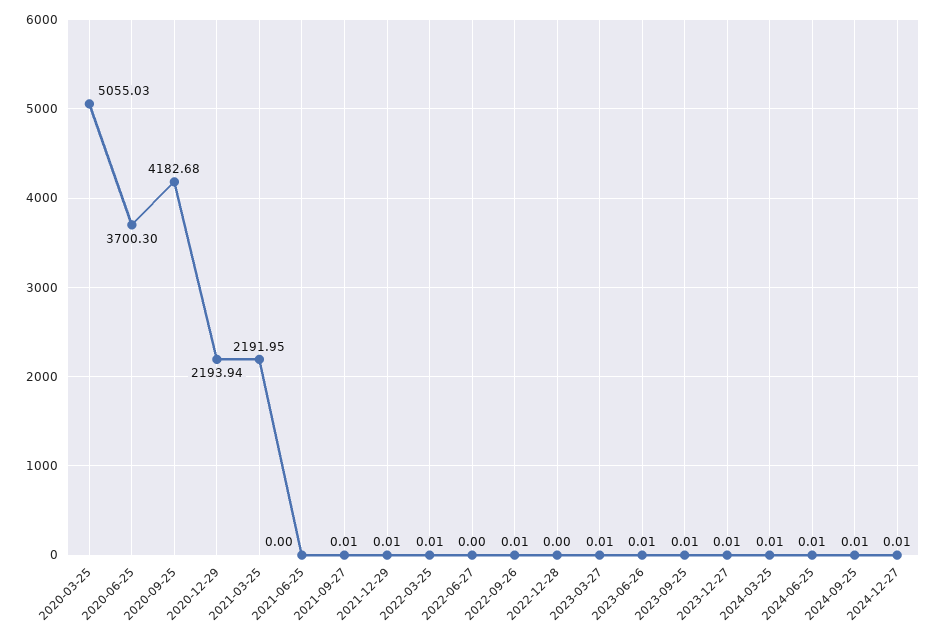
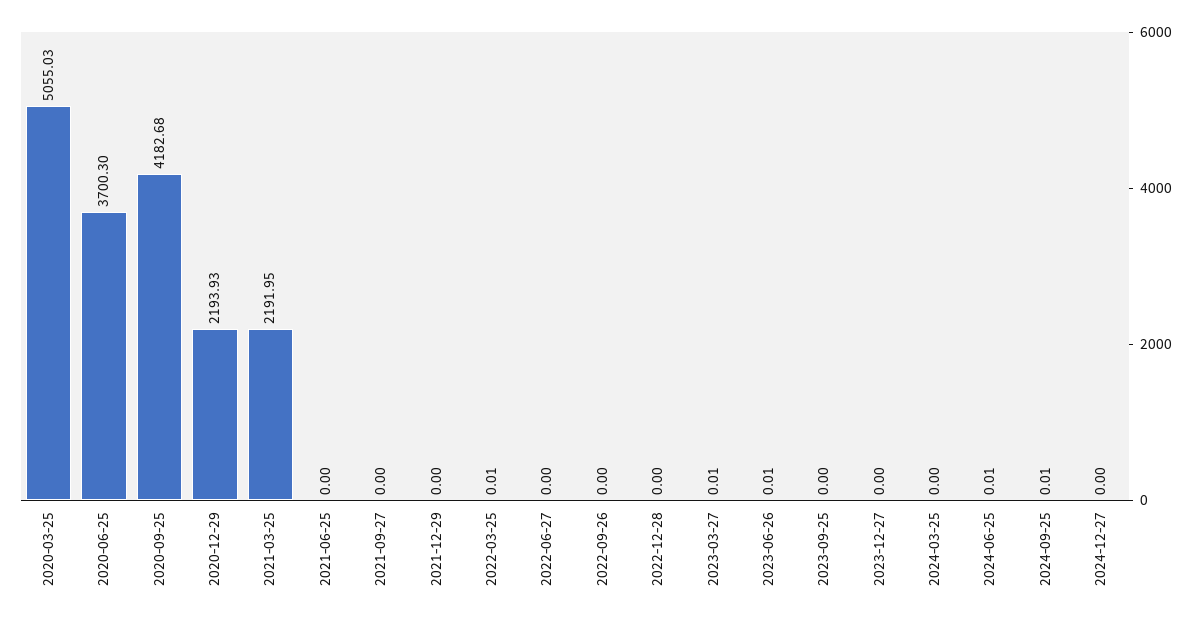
2020-12-29: 2193.94 -> 2193.93
2021-09-27: 0.01 -> 0
2021-12-29: 0.01 -> 0
2022-09-26: 0.01 -> 0
2023-09-25: 0.01 -> 0
2023-12-27: 0.01 -> 0
2024-03-25: 0.01 -> 0
2024-12-27: 0.01 -> 0

